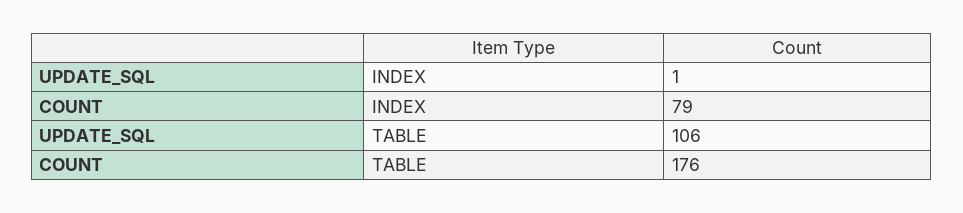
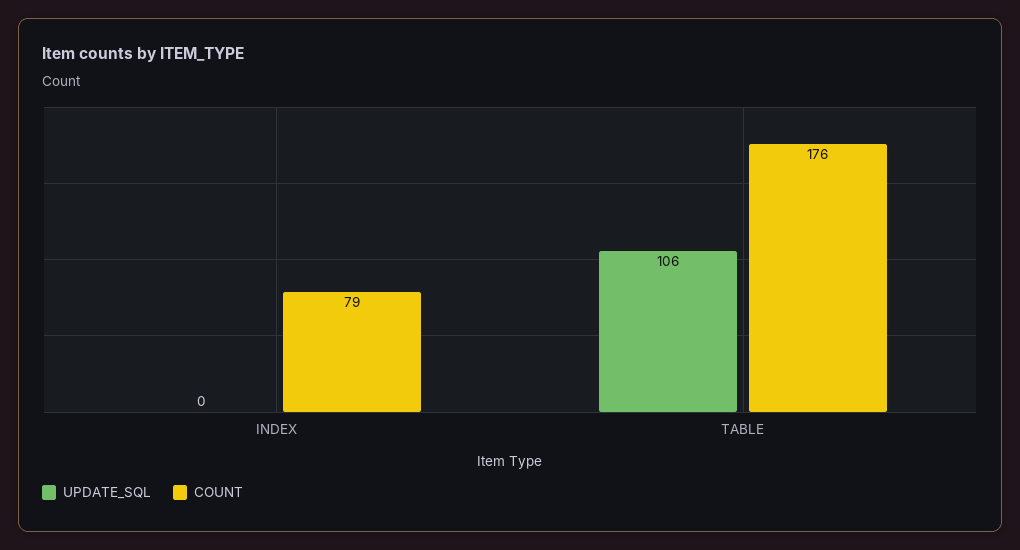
UPDATE_SQL, INDEX: 1 -> 0

